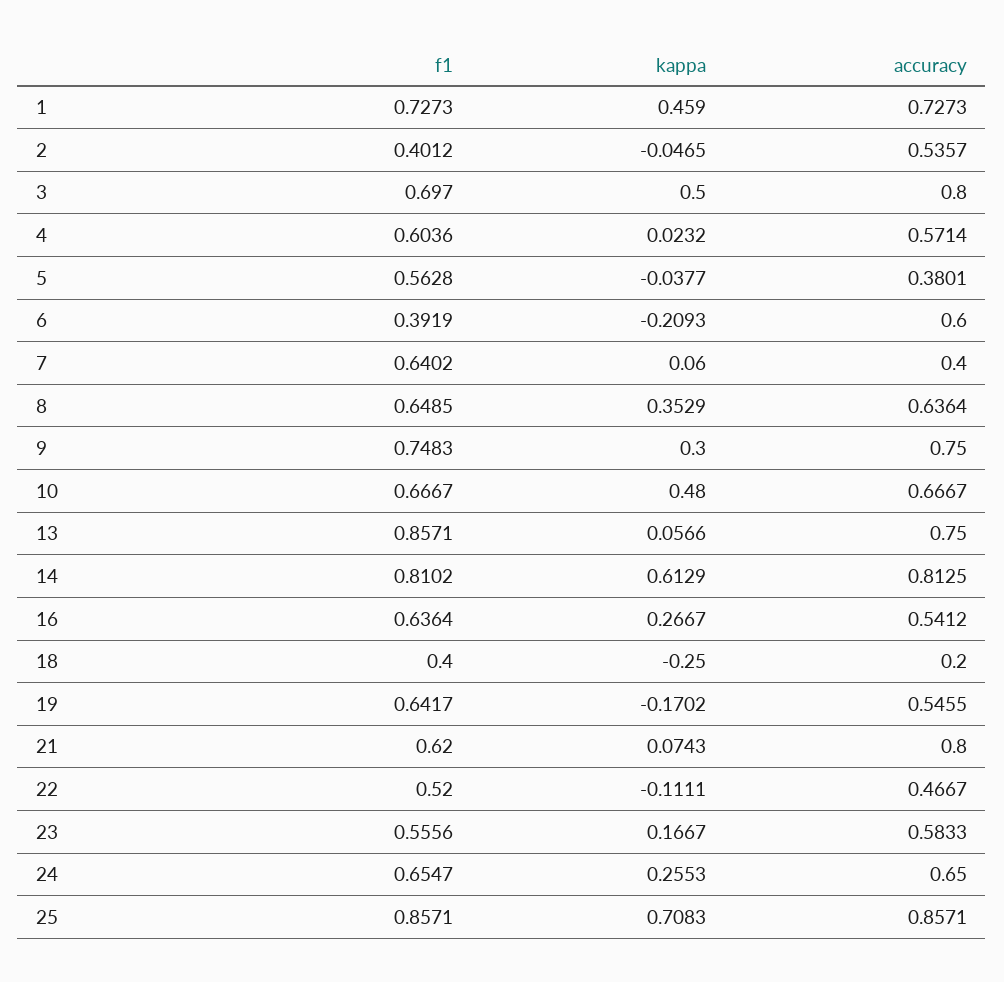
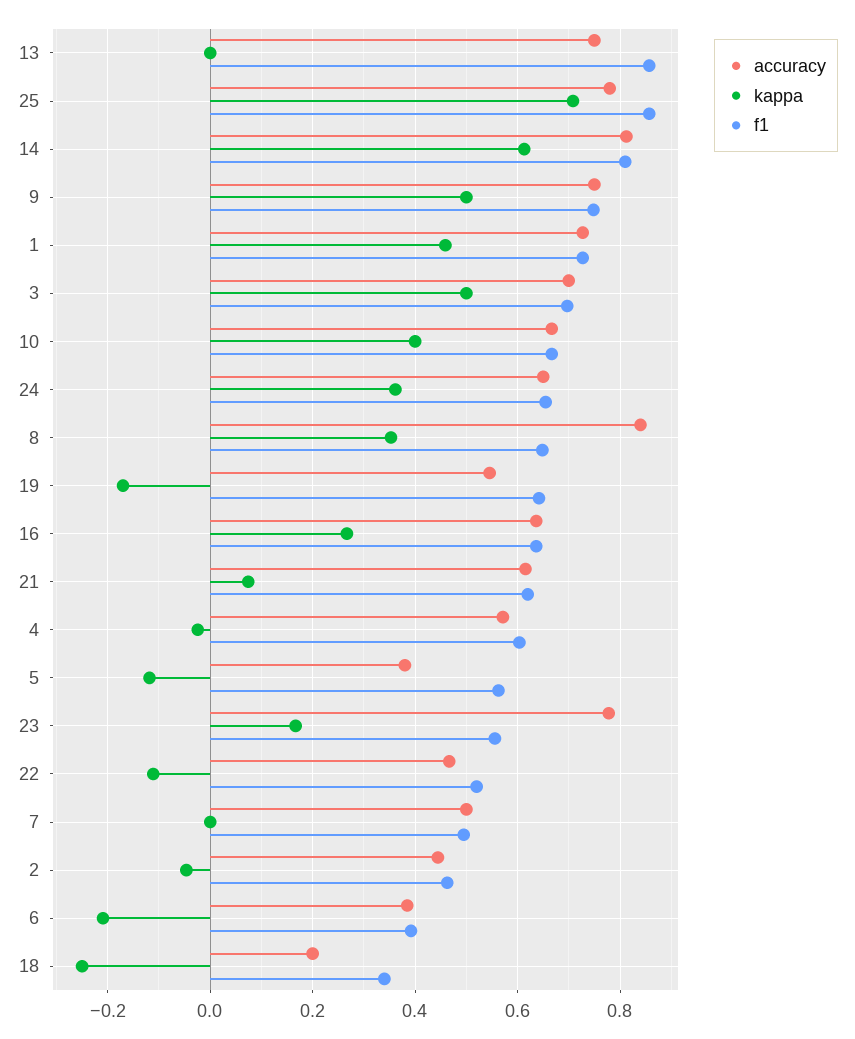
f1, 2: 0.4012 -> 0.46
accuracy, 2: 0.5357 -> 0.44
accuracy, 3: 0.8 -> 0.7
kappa, 4: 0.0232 -> -0.02
kappa, 5: -0.0377 -> -0.12
accuracy, 6: 0.6 -> 0.38
f1, 7: 0.6402 -> 0.5
kappa, 7: 0.06 -> 0
accuracy, 7: 0.4 -> 0.5
accuracy, 8: 0.6364 -> 0.84
kappa, 9: 0.3 -> 0.5
kappa, 10: 0.48 -> 0.4
kappa, 13: 0.0566 -> 0
accuracy, 16: 0.5412 -> 0.64
f1, 18: 0.4 -> 0.34
accuracy, 21: 0.8 -> 0.62
accuracy, 23: 0.5833 -> 0.78
kappa, 24: 0.2553 -> 0.36
accuracy, 25: 0.8571 -> 0.78

